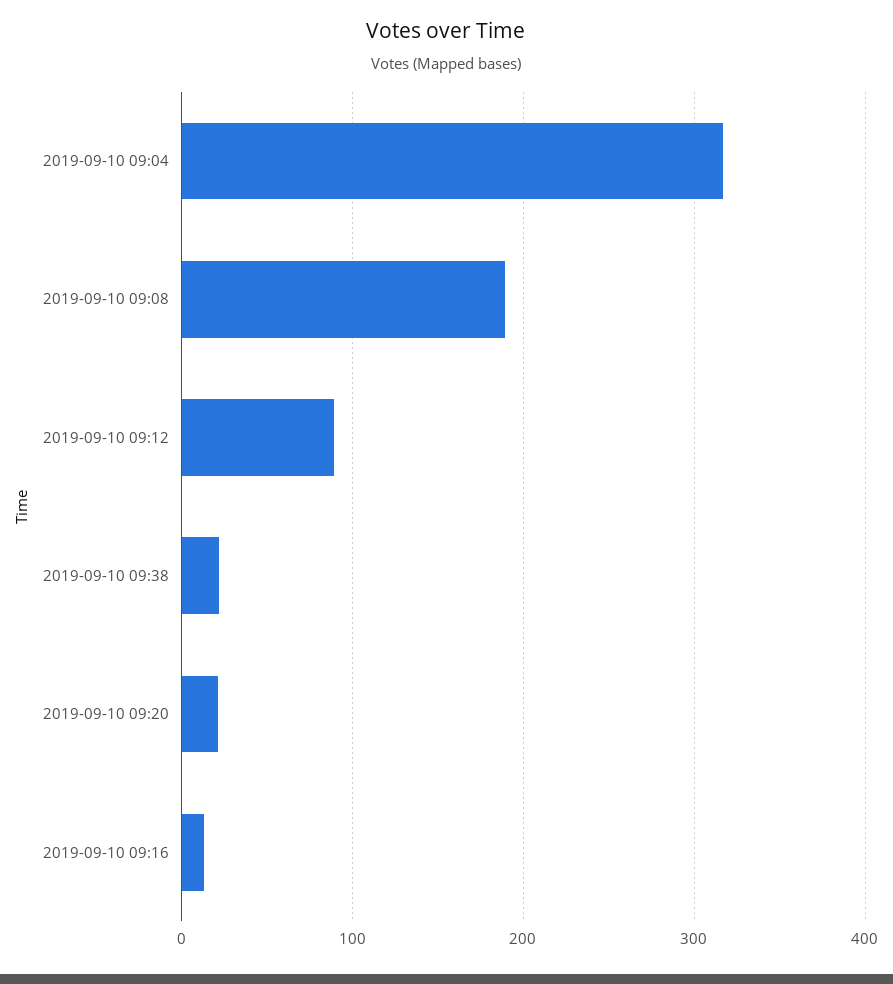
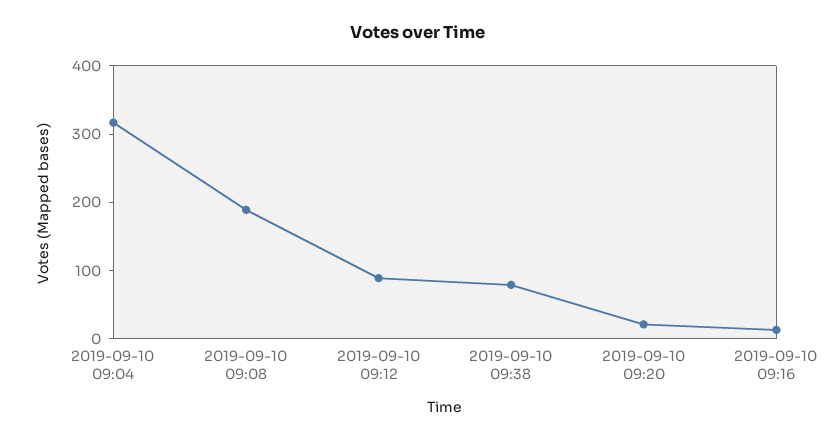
2019-09-10 09:38: 20 -> 80

